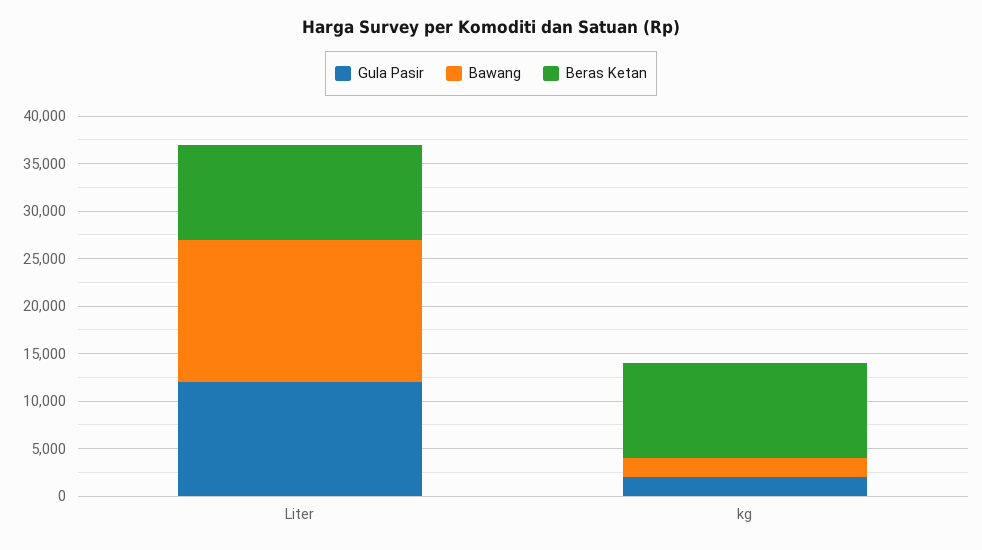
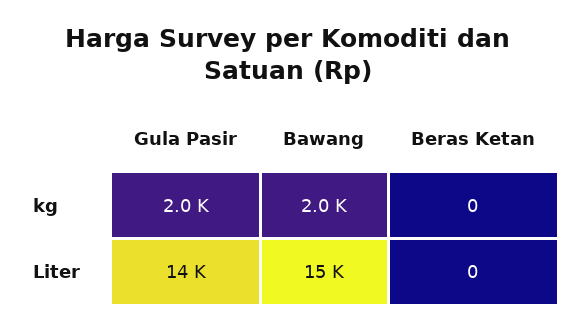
Gula Pasir, Liter: 12000 -> 14000
Beras Ketan, Liter: 10000 -> 0
Beras Ketan, kg: 10000 -> 0

